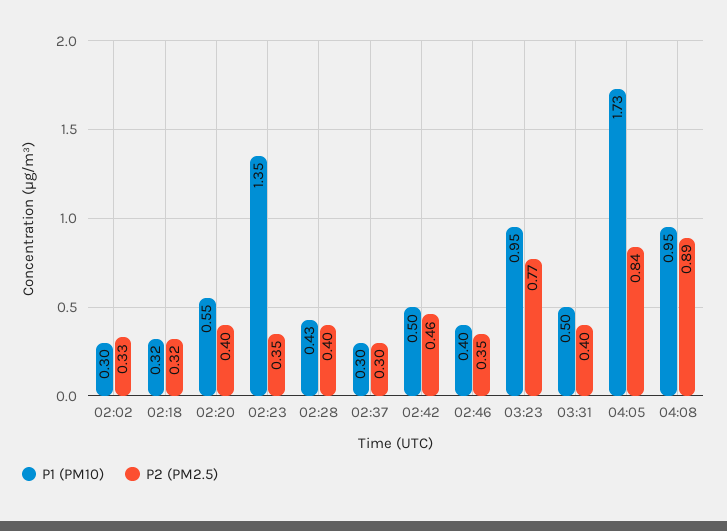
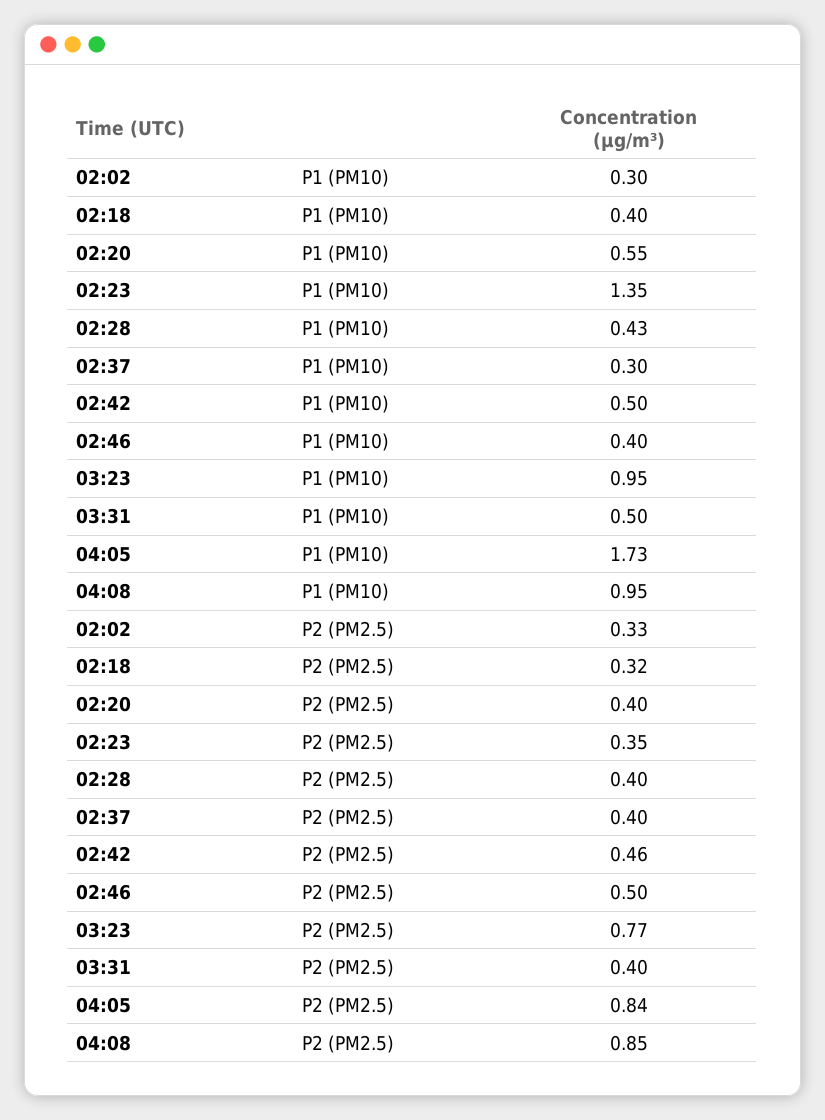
P1 (PM10), 02:18: 0.32 -> 0.4
P2 (PM2.5), 02:37: 0.3 -> 0.4
P2 (PM2.5), 02:46: 0.35 -> 0.5
P2 (PM2.5), 04:08: 0.89 -> 0.85

